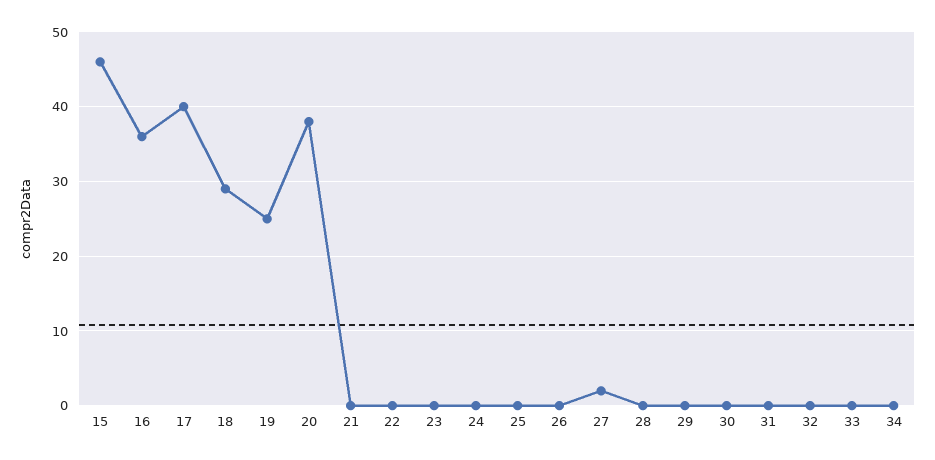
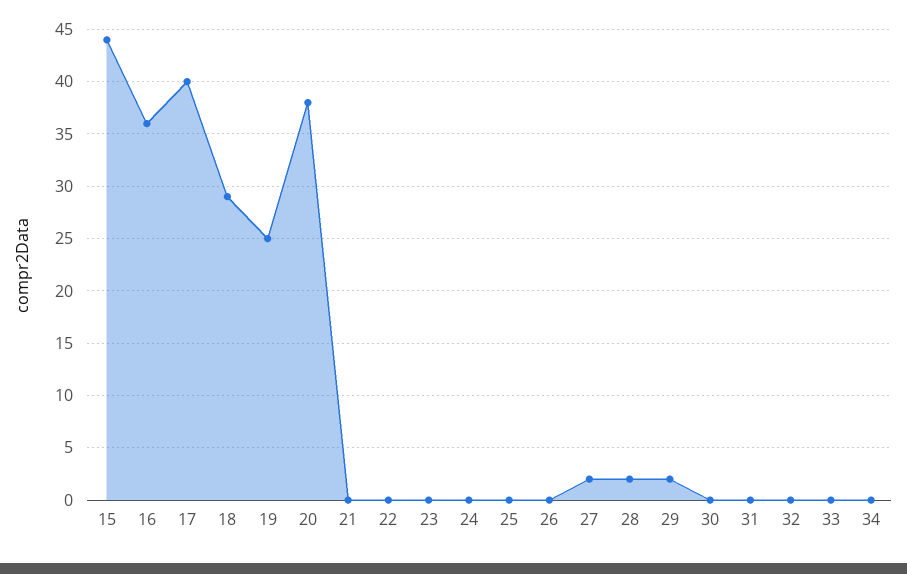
15: 46 -> 44
28: 0 -> 2
29: 0 -> 2

